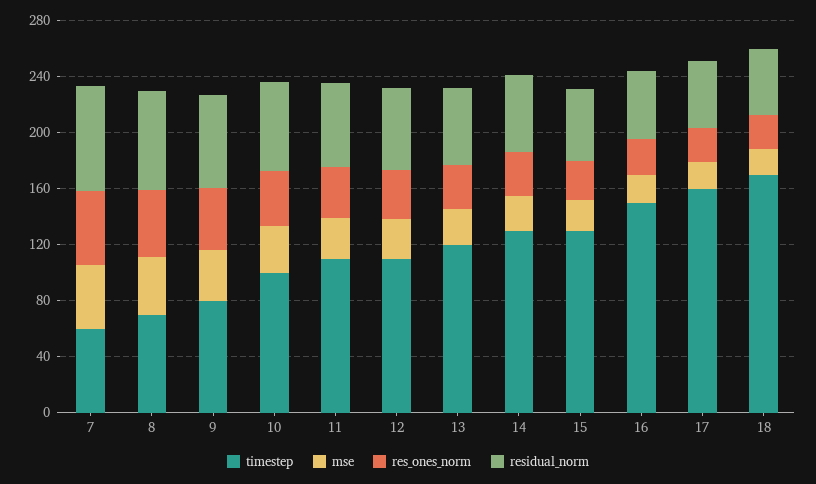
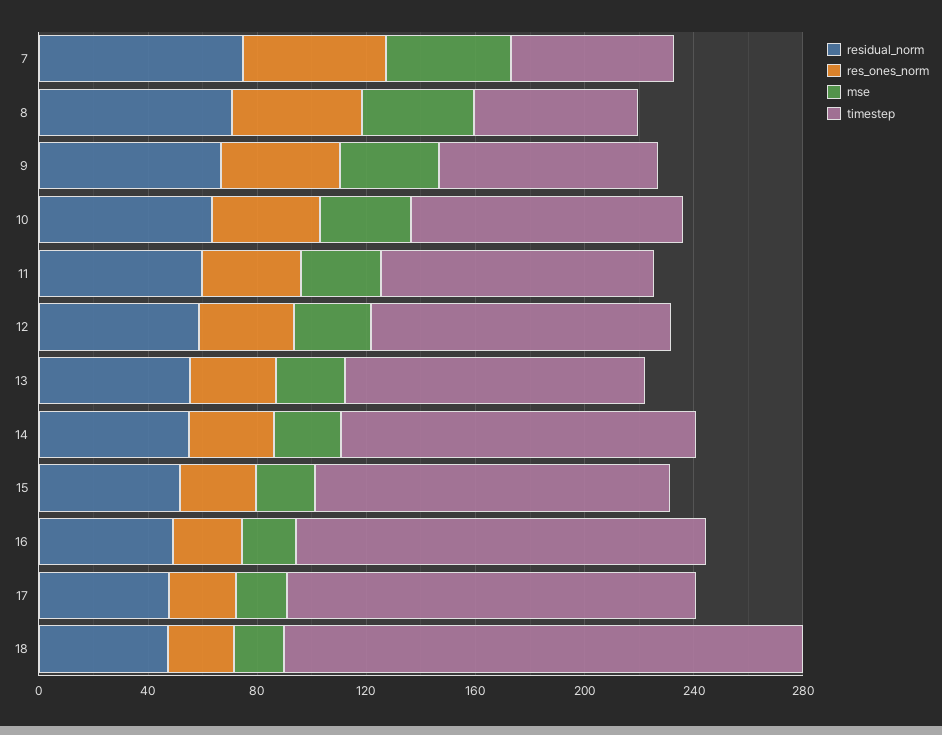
timestep, 8: 70 -> 60
timestep, 11: 110 -> 100
timestep, 13: 120 -> 110
timestep, 17: 160 -> 150
timestep, 18: 170 -> 190

